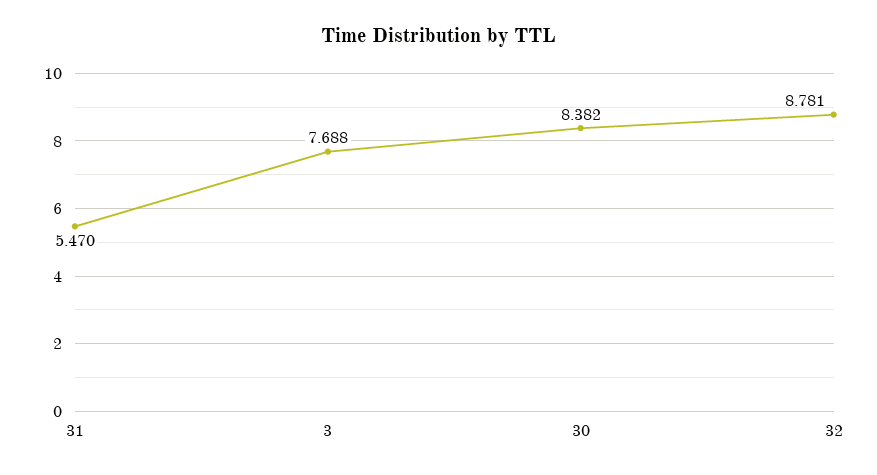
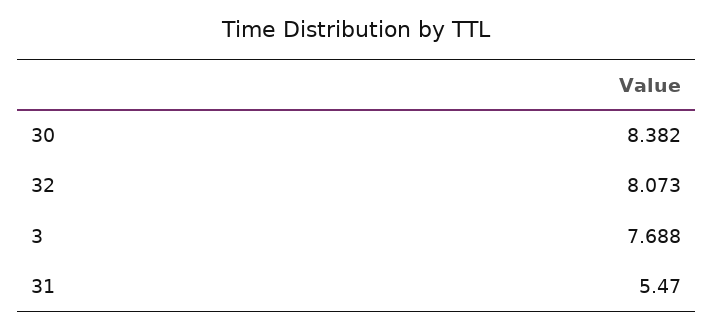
32: 8.781 -> 8.073

